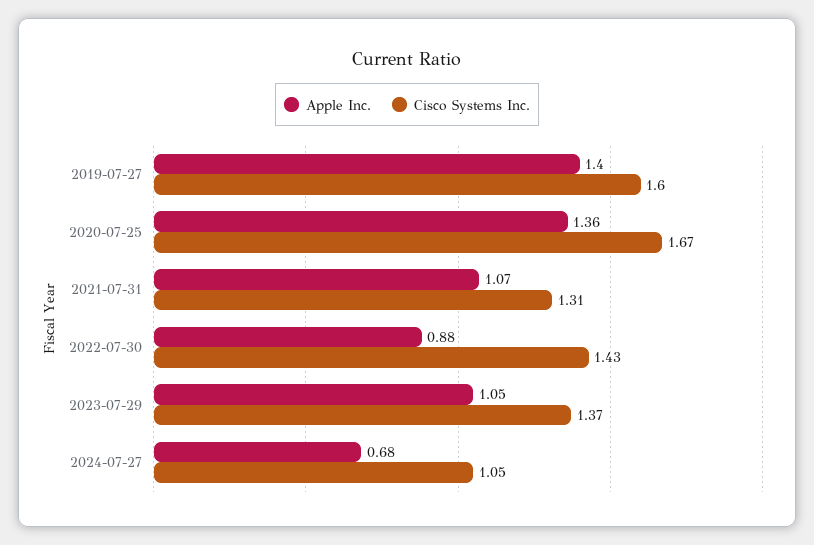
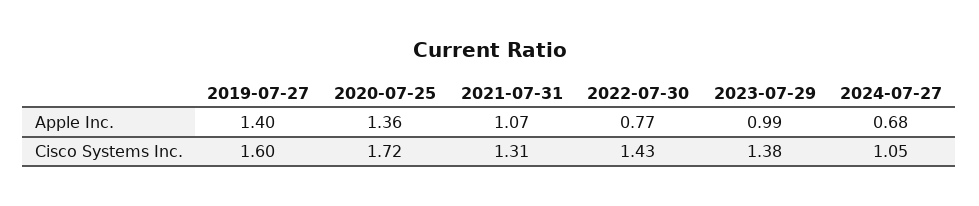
Cisco Systems Inc., 2020-07-25: 1.67 -> 1.72
Apple Inc., 2022-07-30: 0.88 -> 0.77
Apple Inc., 2023-07-29: 1.05 -> 0.99
Cisco Systems Inc., 2023-07-29: 1.37 -> 1.38

